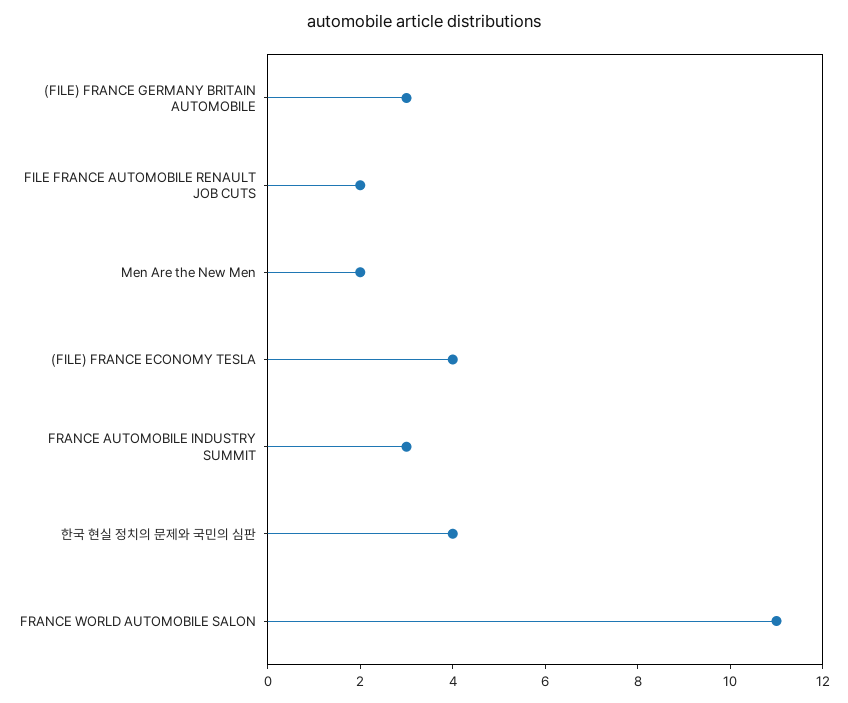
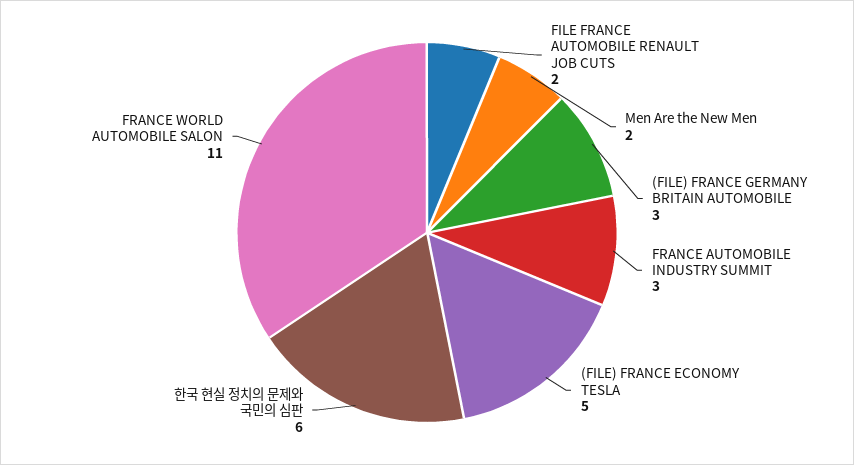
(FILE) FRANCE ECONOMY TESLA: 4 -> 5
한국 현실 정치의 문제와 국민의 심판: 4 -> 6

